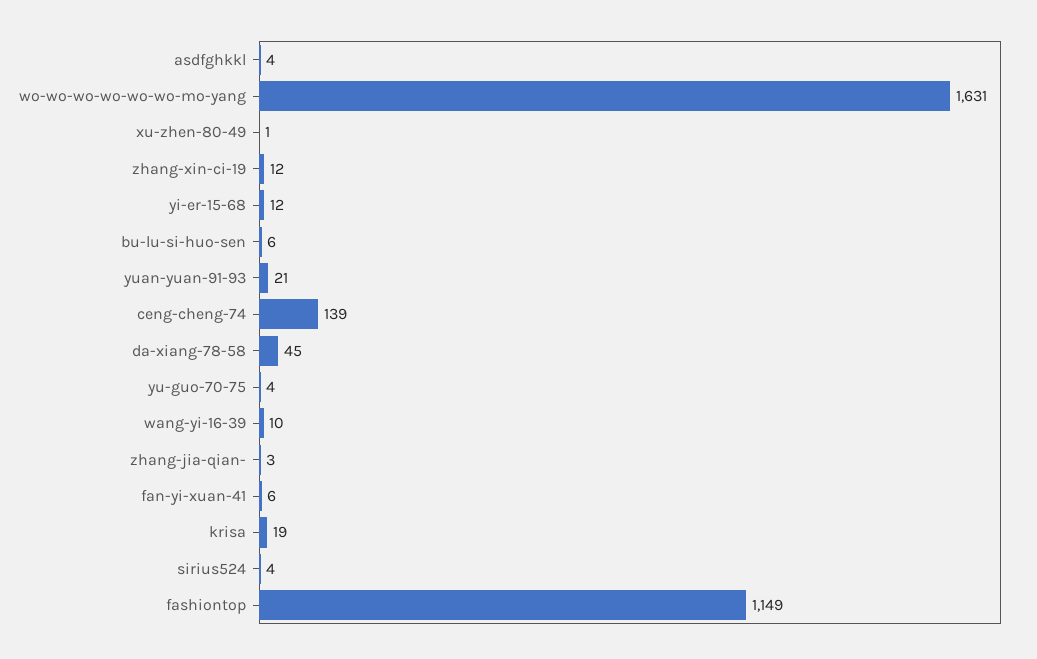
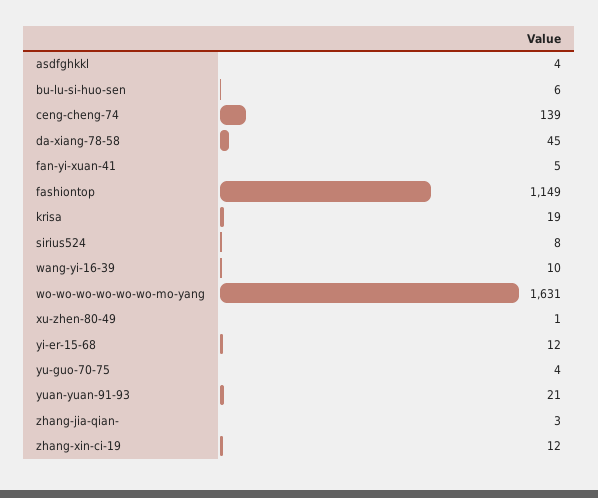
fan-yi-xuan-41: 6 -> 5
sirius524: 4 -> 8

